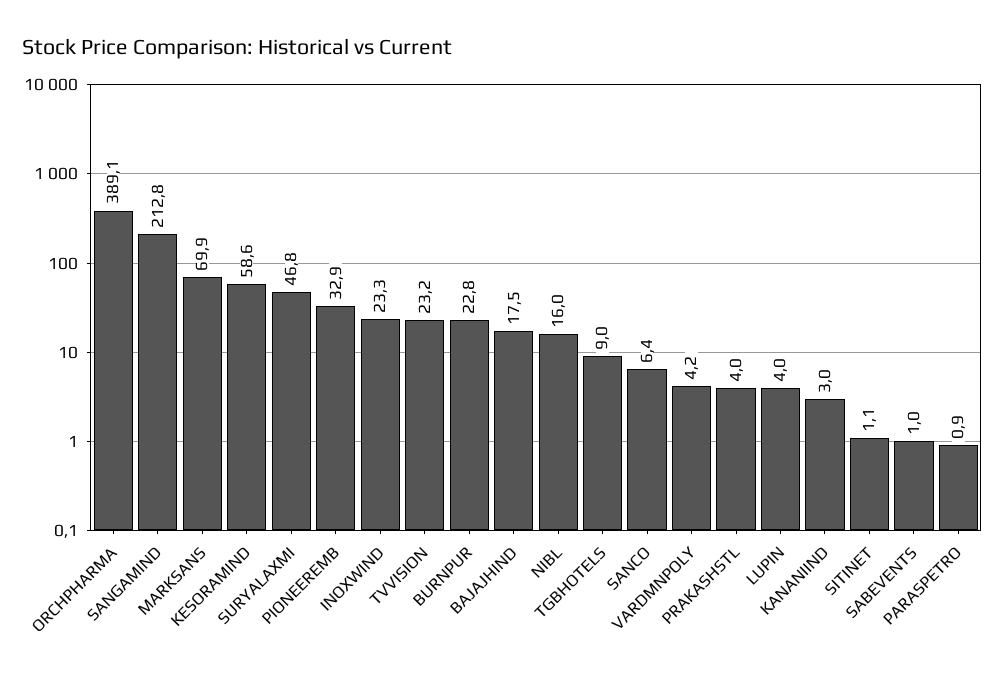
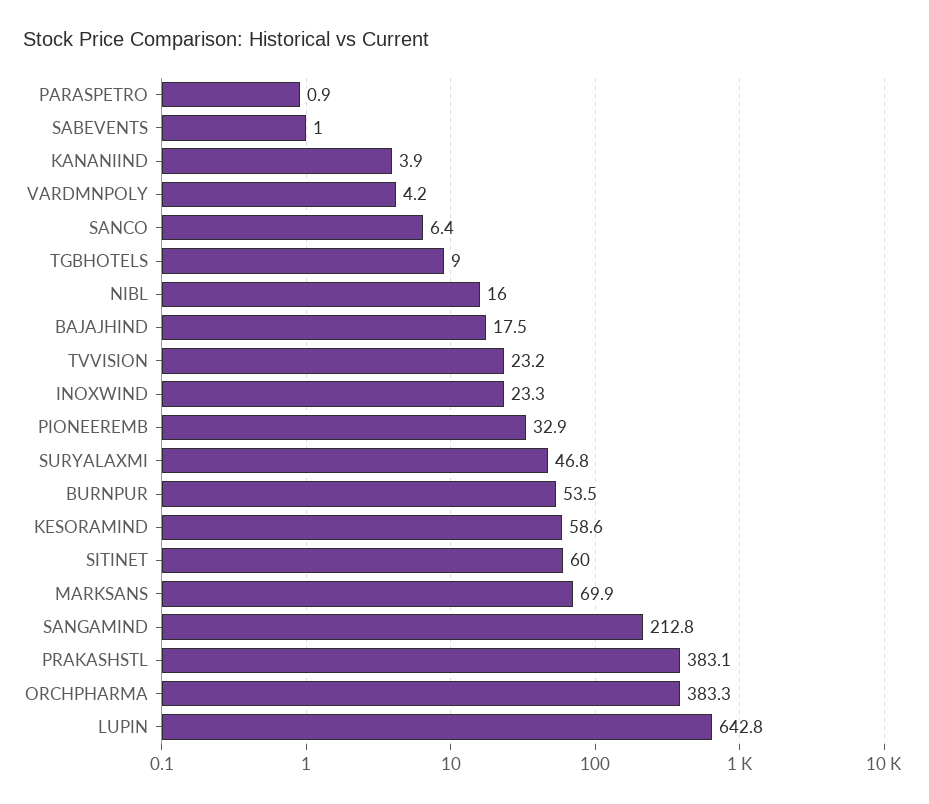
ORCHPHARMA: 389.1 -> 383.3
BURNPUR: 22.8 -> 53.5
PRAKASHSTL: 4 -> 383.1
LUPIN: 4 -> 642.8
KANANIIND: 3 -> 3.9
SITINET: 1.1 -> 60

